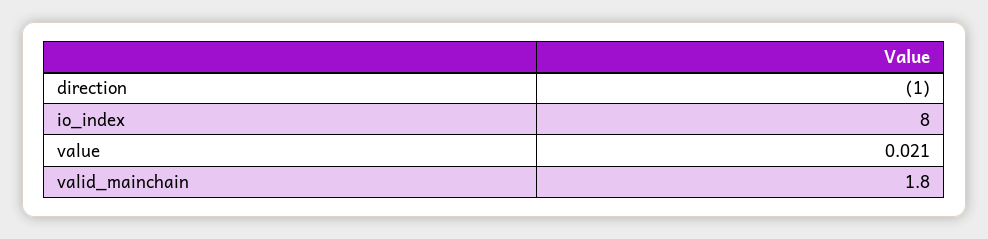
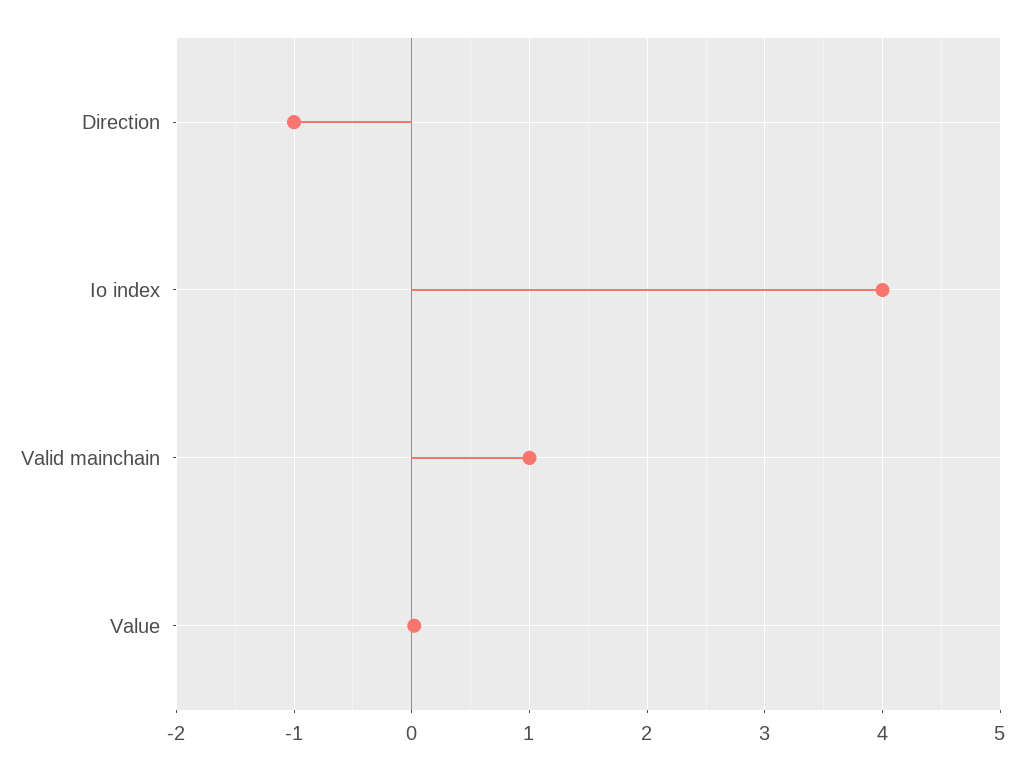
io_index: 8 -> 4
valid_mainchain: 1.8 -> 1

